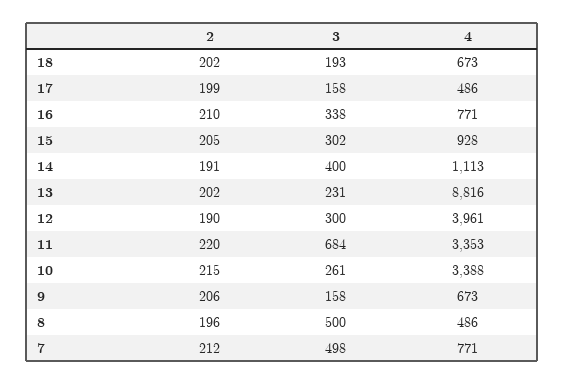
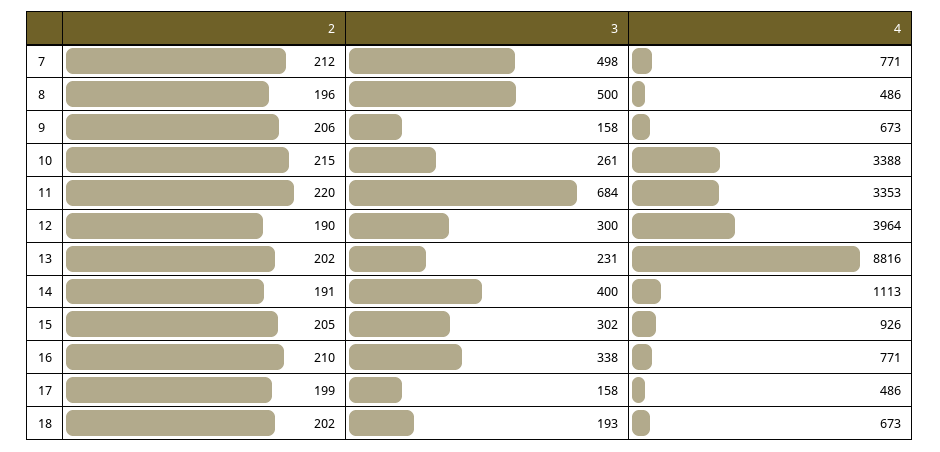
4, 15: 928 -> 926
4, 12: 3961 -> 3964

